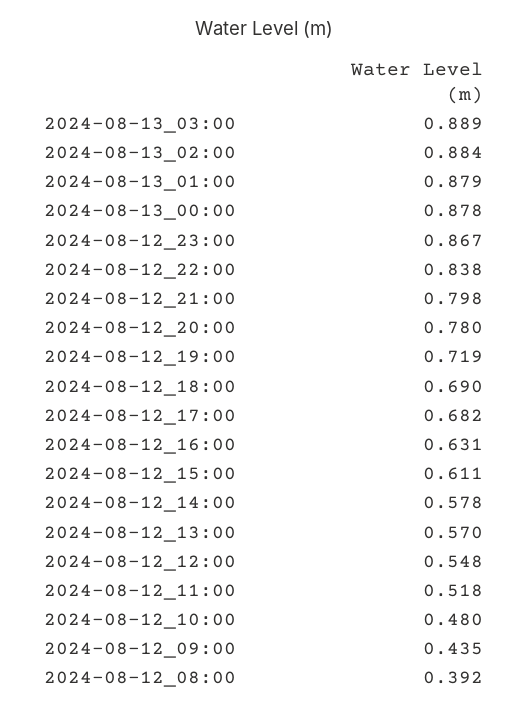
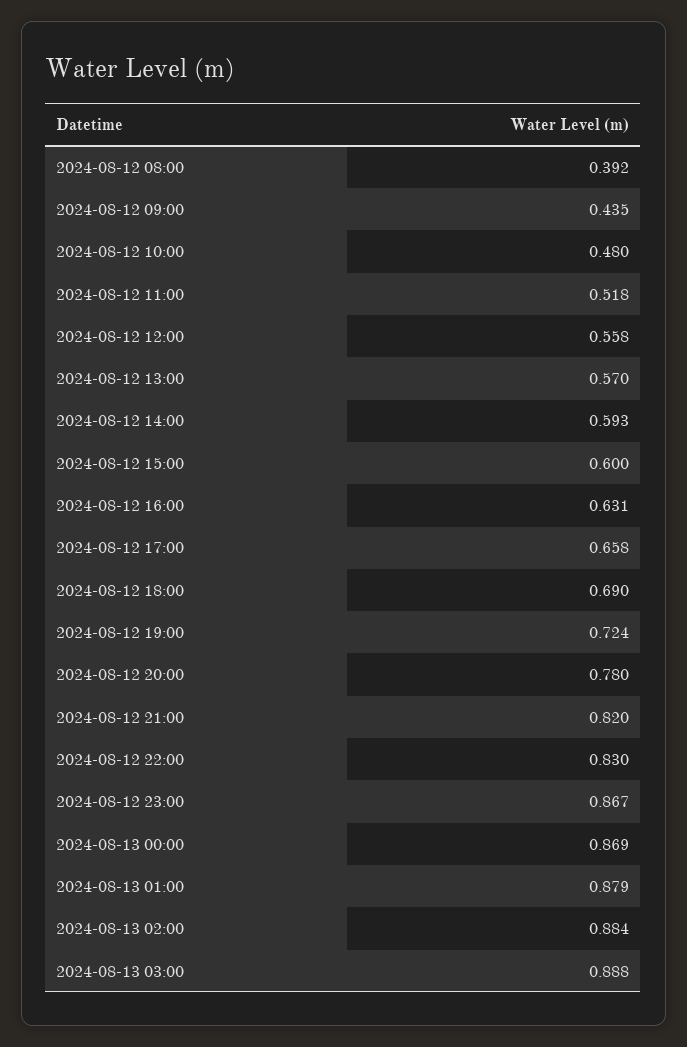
2024-08-13_03:00: 0.889 -> 0.888
2024-08-13_00:00: 0.878 -> 0.869
2024-08-12_22:00: 0.838 -> 0.83
2024-08-12_21:00: 0.798 -> 0.82
2024-08-12_19:00: 0.719 -> 0.724
2024-08-12_17:00: 0.682 -> 0.658
2024-08-12_15:00: 0.611 -> 0.6
2024-08-12_14:00: 0.578 -> 0.593
2024-08-12_12:00: 0.548 -> 0.558

